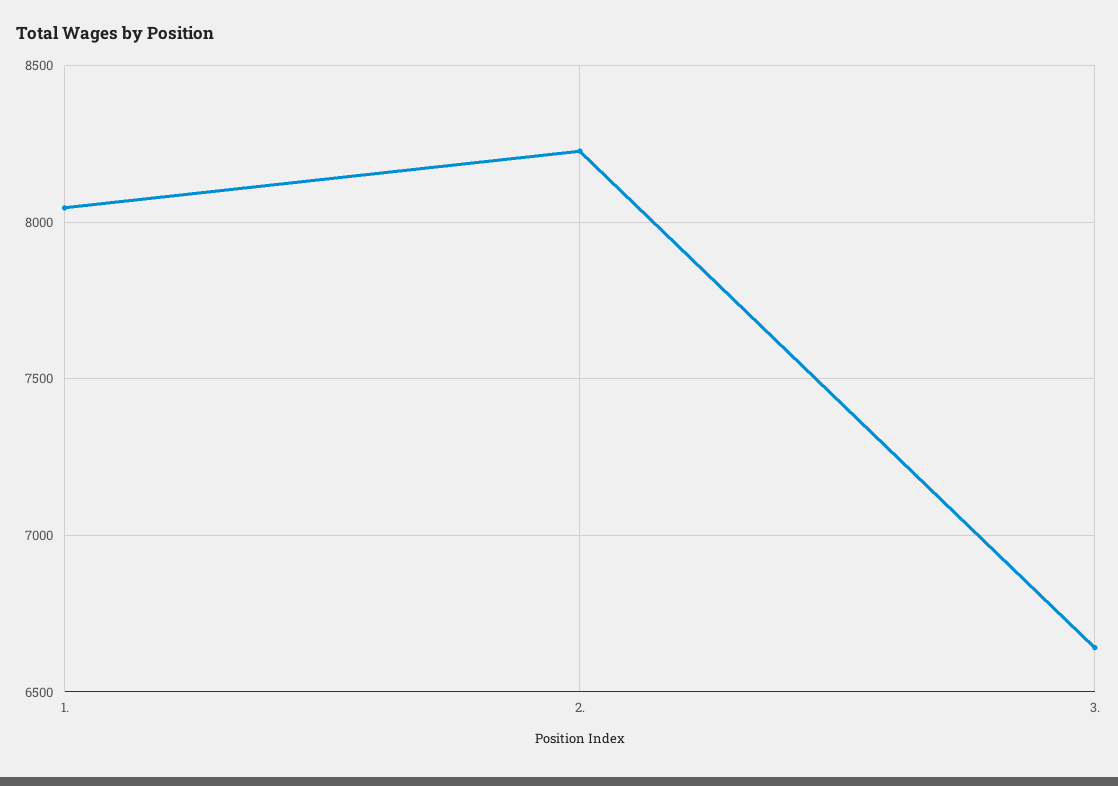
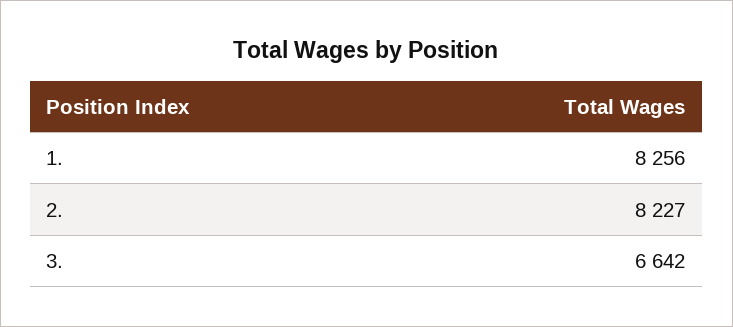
1.: 8050 -> 8256

